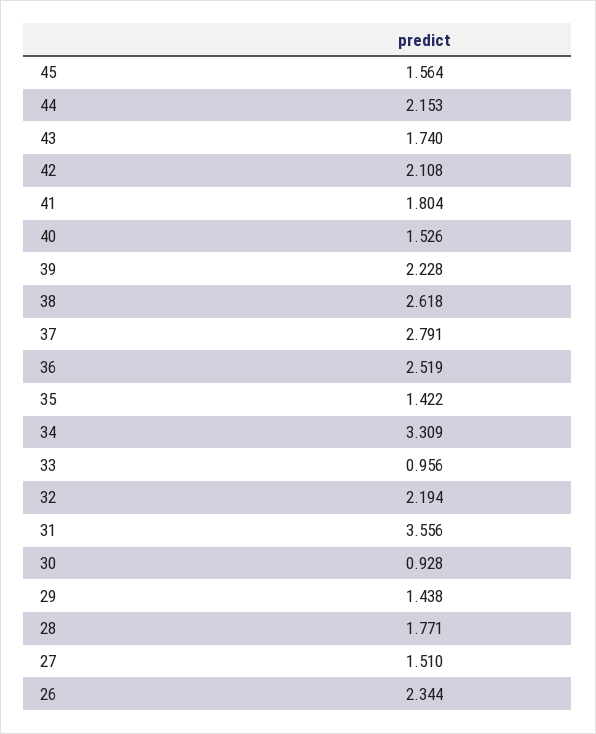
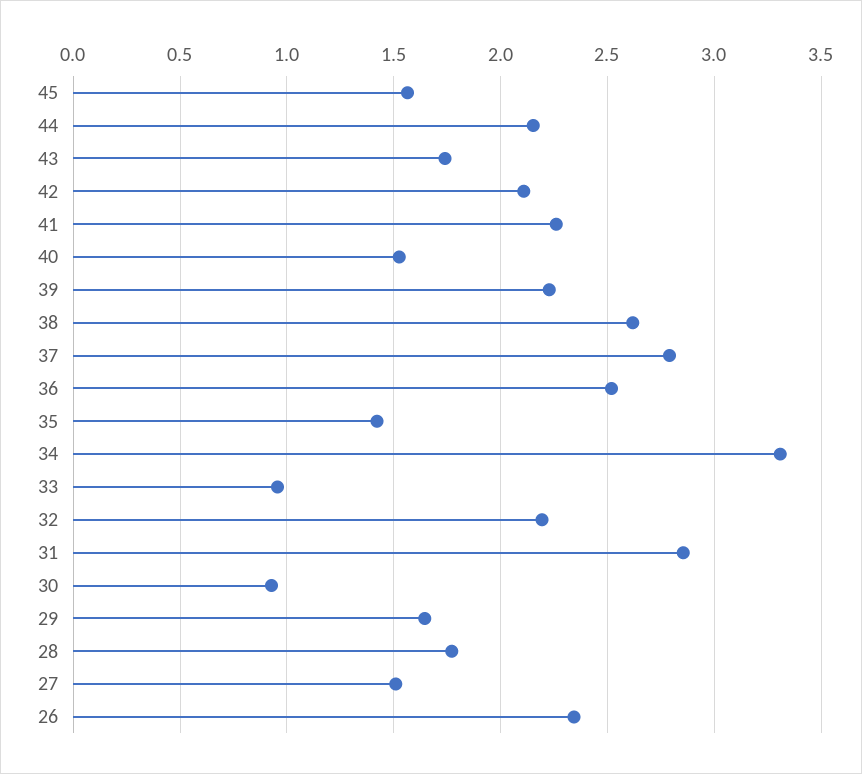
41: 1.804 -> 2.25
31: 3.556 -> 2.85
29: 1.438 -> 1.65

